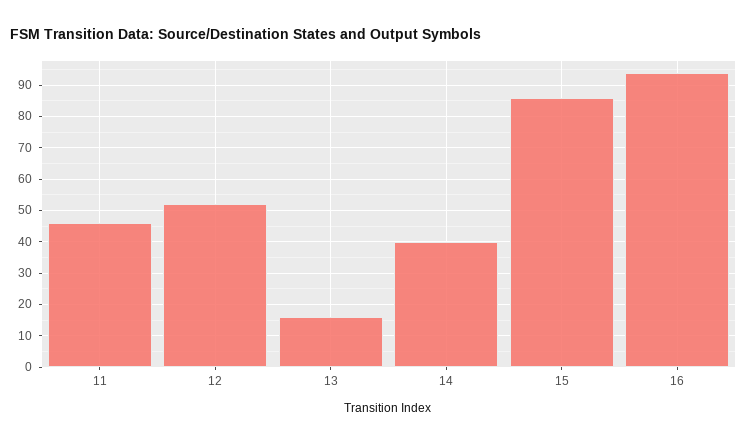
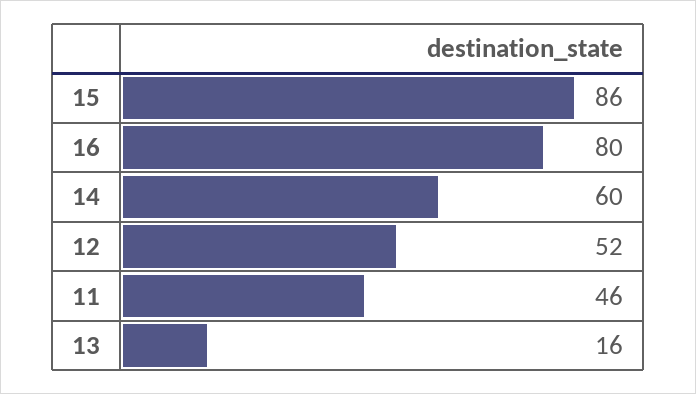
14: 40 -> 60
16: 95 -> 80

